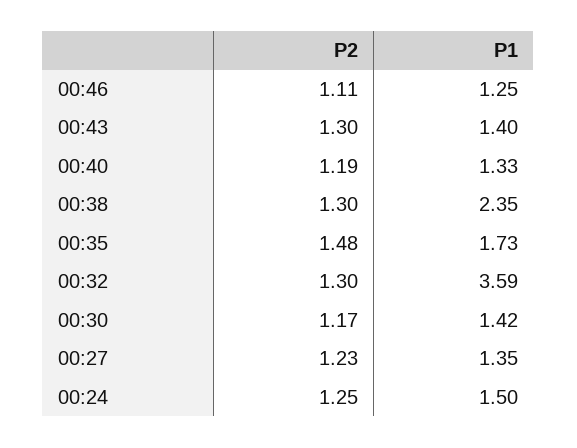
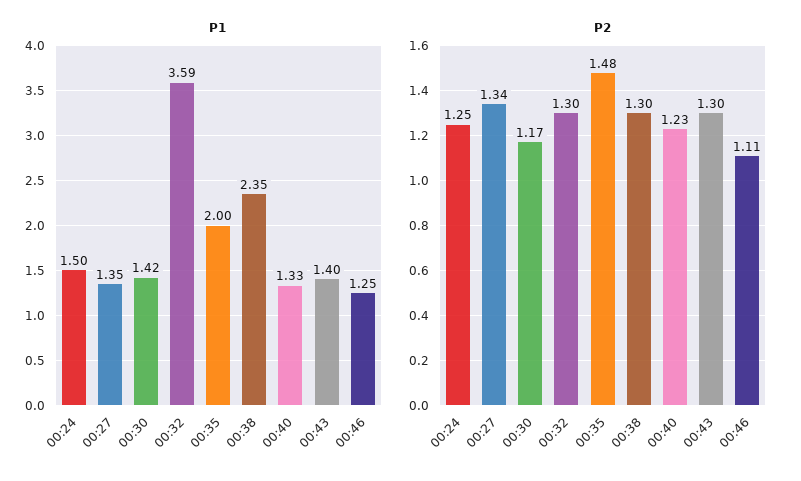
P2, 00:40: 1.19 -> 1.23
P1, 00:35: 1.73 -> 2
P2, 00:27: 1.23 -> 1.34

